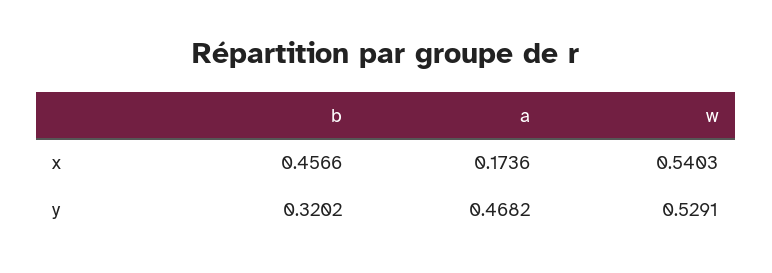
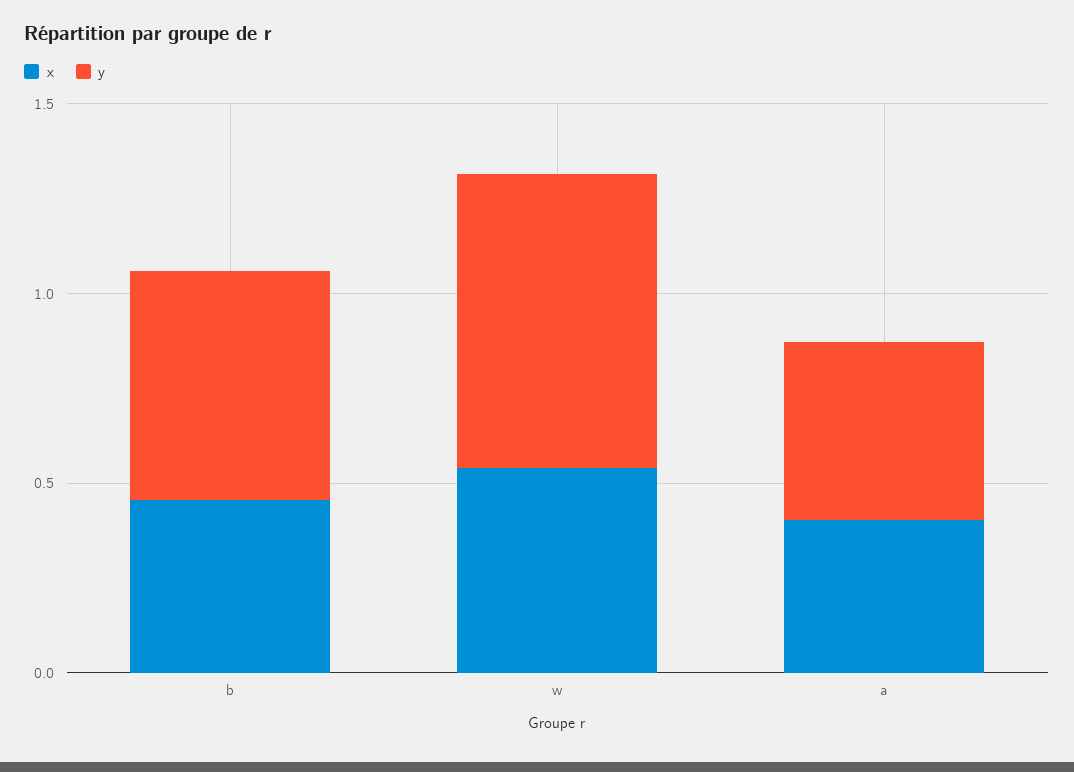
x, a: 0.1736 -> 0.4
y, b: 0.3202 -> 0.6
y, w: 0.5291 -> 0.8

